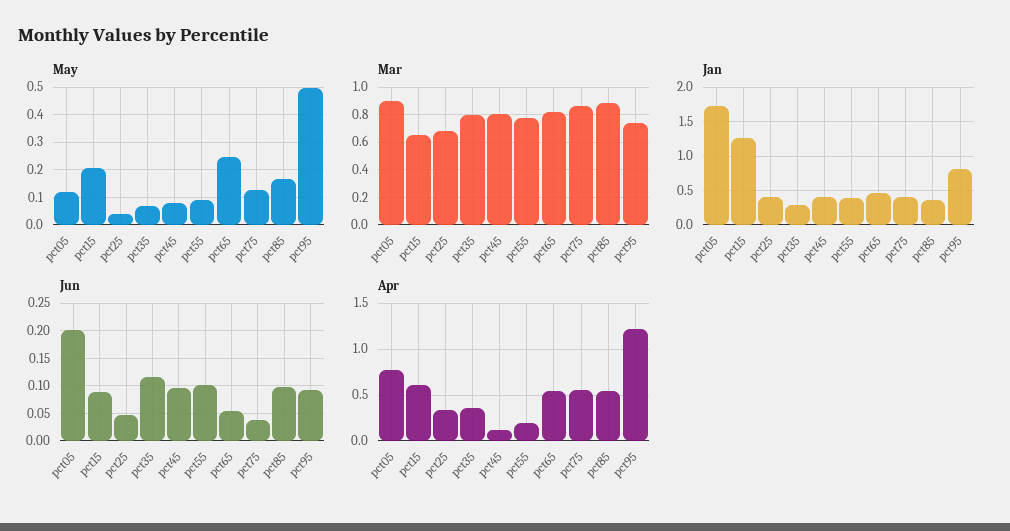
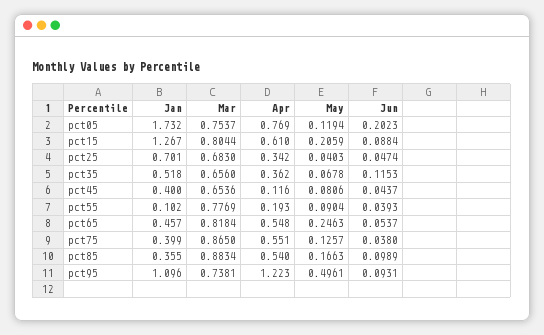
Mar, pct05: 0.9 -> 0.7537
Mar, pct15: 0.65 -> 0.8044
Mar, pct35: 0.8 -> 0.656
Mar, pct45: 0.8 -> 0.6536
Jan, pct25: 0.4 -> 0.701
Jan, pct35: 0.3 -> 0.518
Jan, pct55: 0.4 -> 0.102
Jan, pct95: 0.8 -> 1.096
Jun, pct45: 0.1 -> 0.0437
Jun, pct55: 0.1 -> 0.0393

